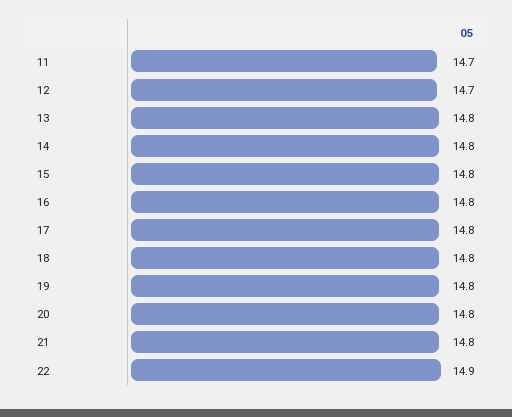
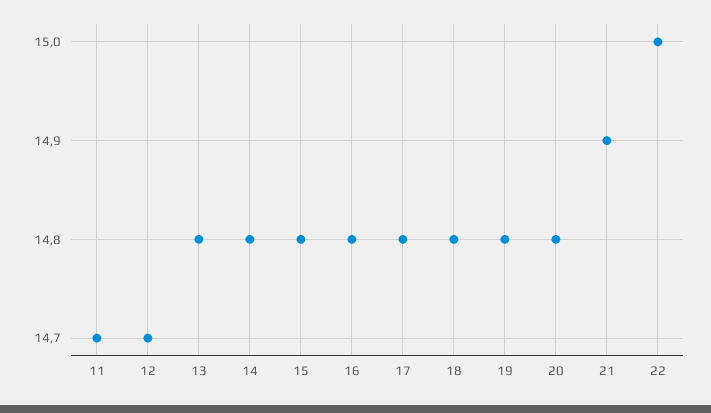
21: 14.8 -> 14.9
22: 14.9 -> 15

